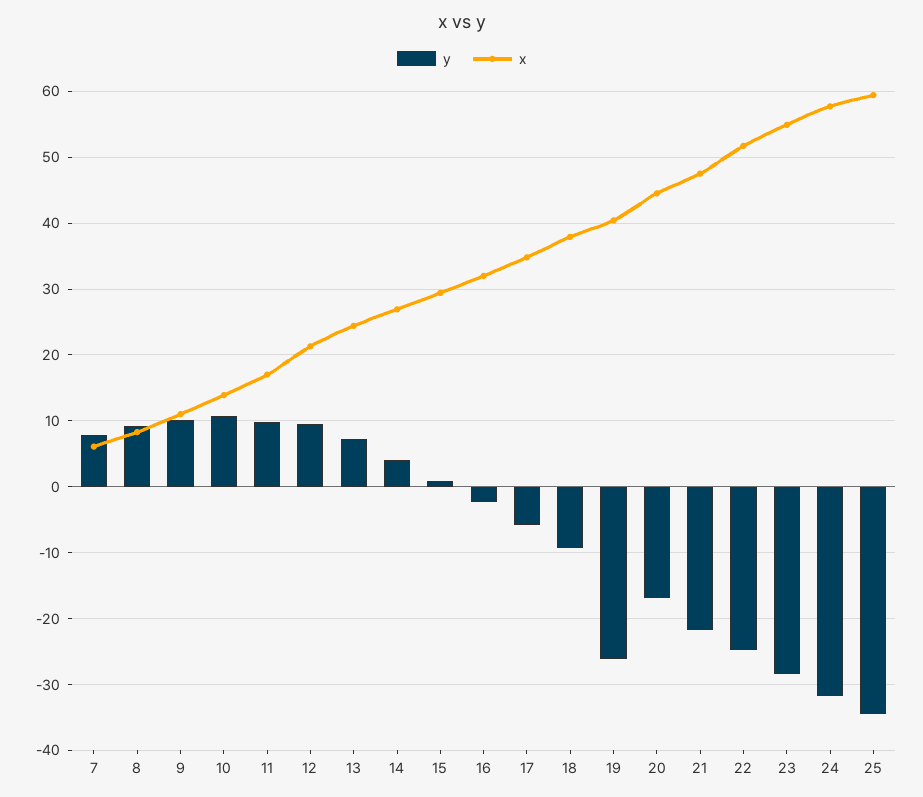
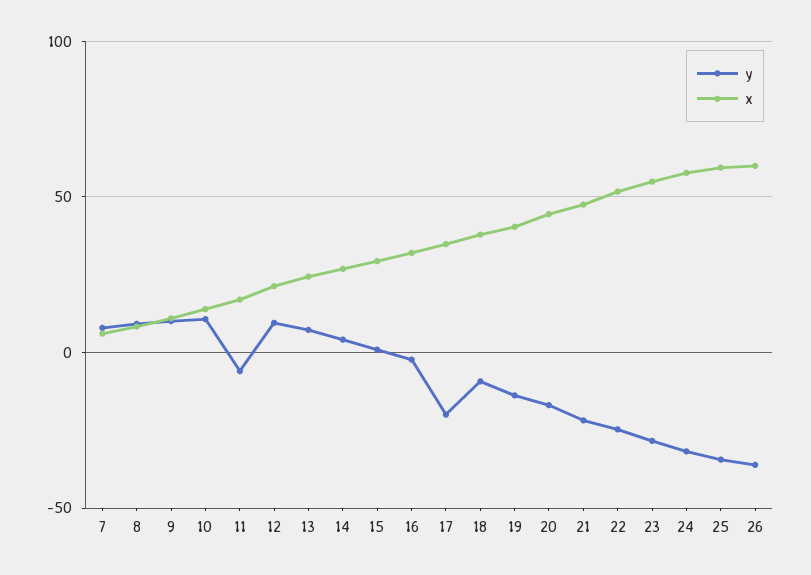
y, 11: 10 -> -5
y, 17: -6 -> -20
y, 19: -26 -> -15
y, 26: none -> -35
x, 26: none -> 60

